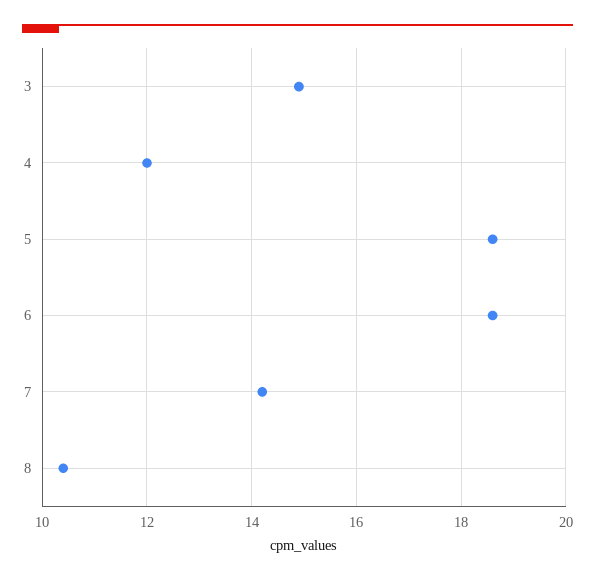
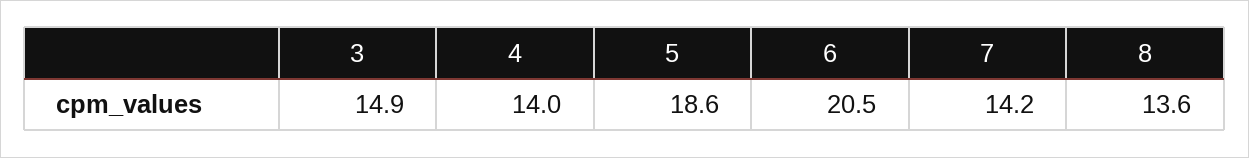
4: 12 -> 14
6: 18.5 -> 20.5
8: 10.5 -> 13.6

